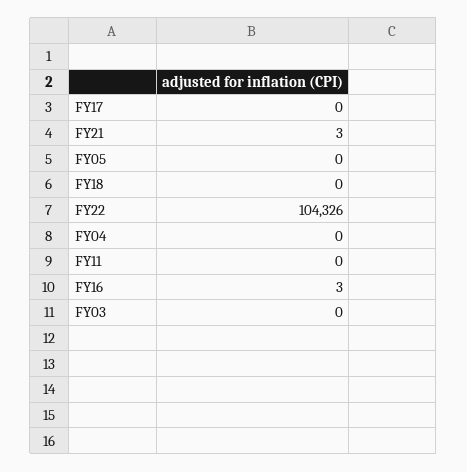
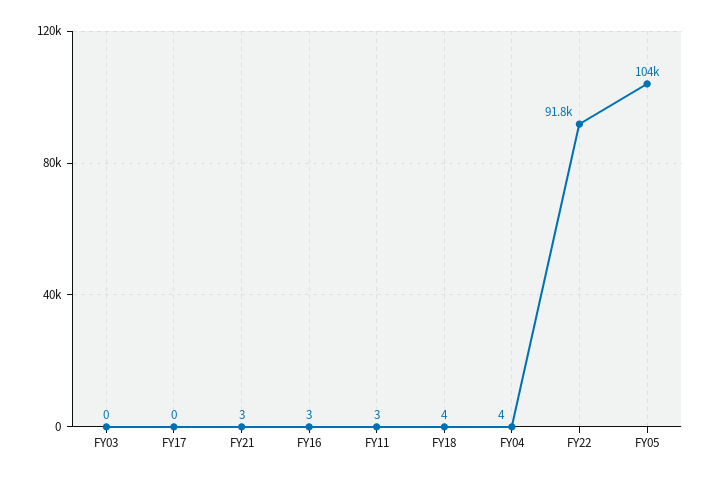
FY05: 0 -> 104000
FY18: 0 -> 4
FY22: 104326 -> 91800
FY04: 0 -> 4
FY11: 0 -> 3

